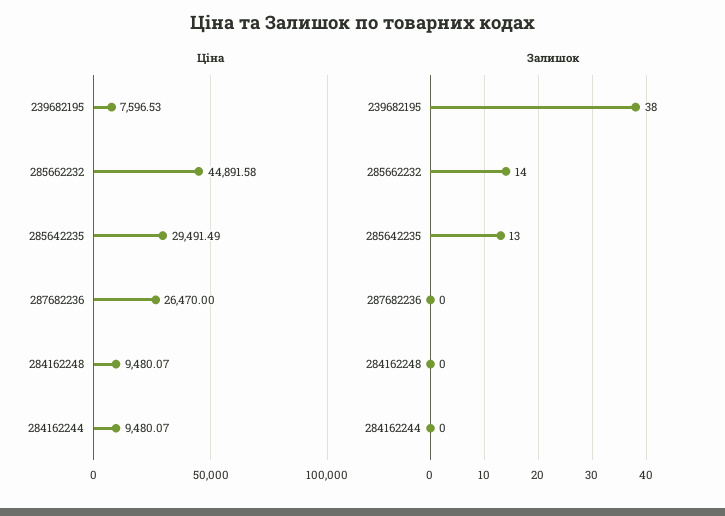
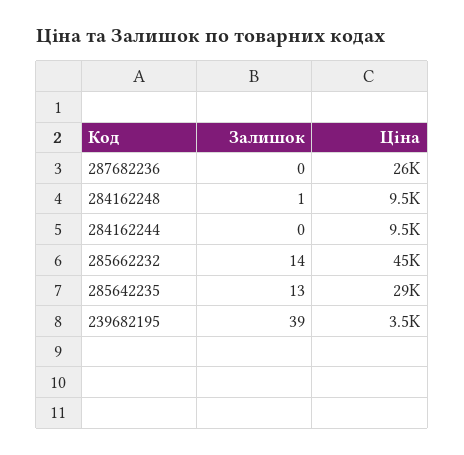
Ціна, 239682195: 7596.53 -> 3500
Залишок, 239682195: 38 -> 39
Залишок, 284162248: 0 -> 1

